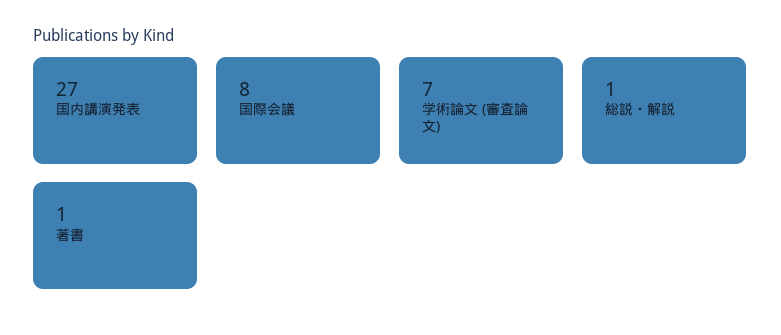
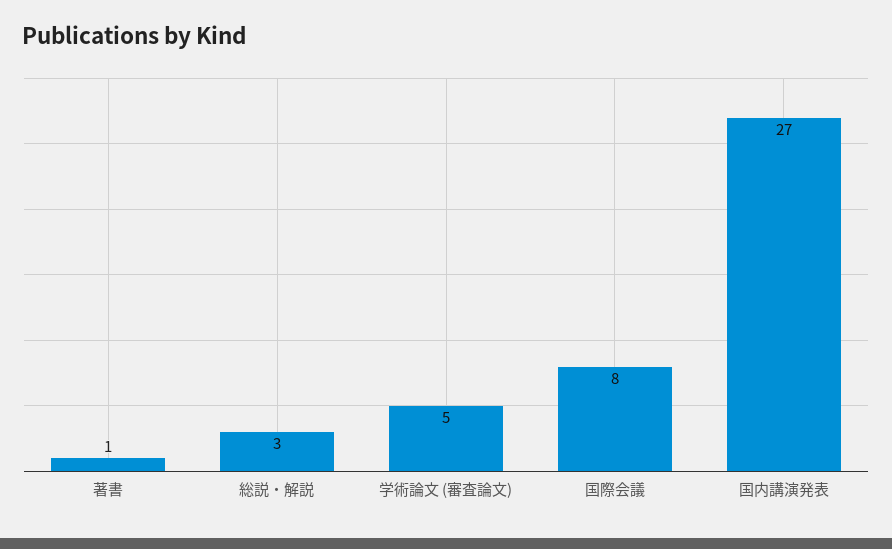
学術論文 (審査論文): 7 -> 5
総説・解説: 1 -> 3

